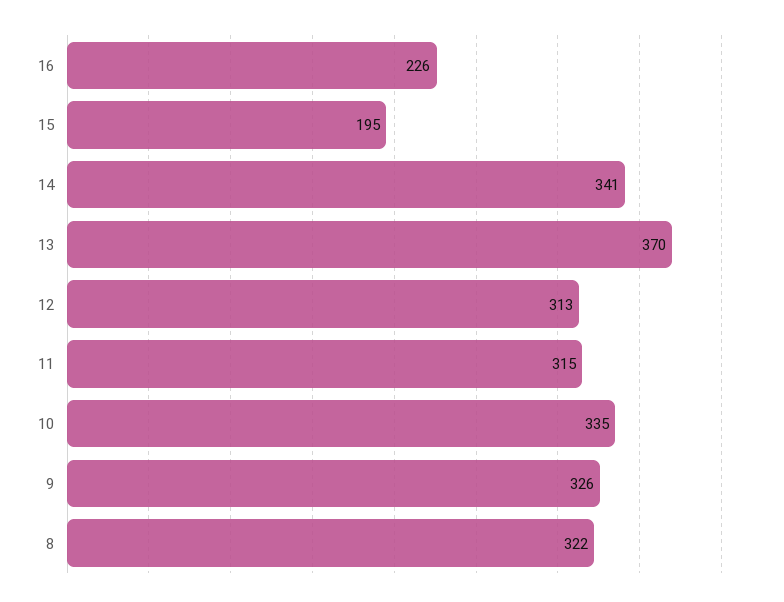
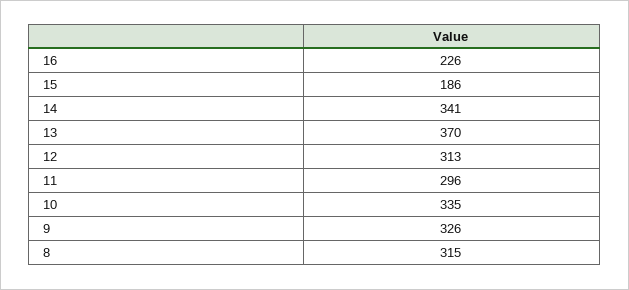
15: 195 -> 186
11: 315 -> 296
8: 322 -> 315

